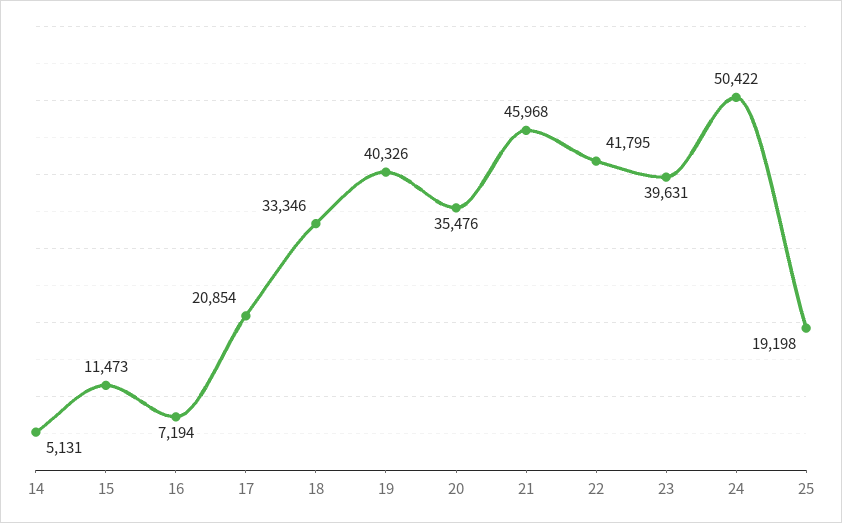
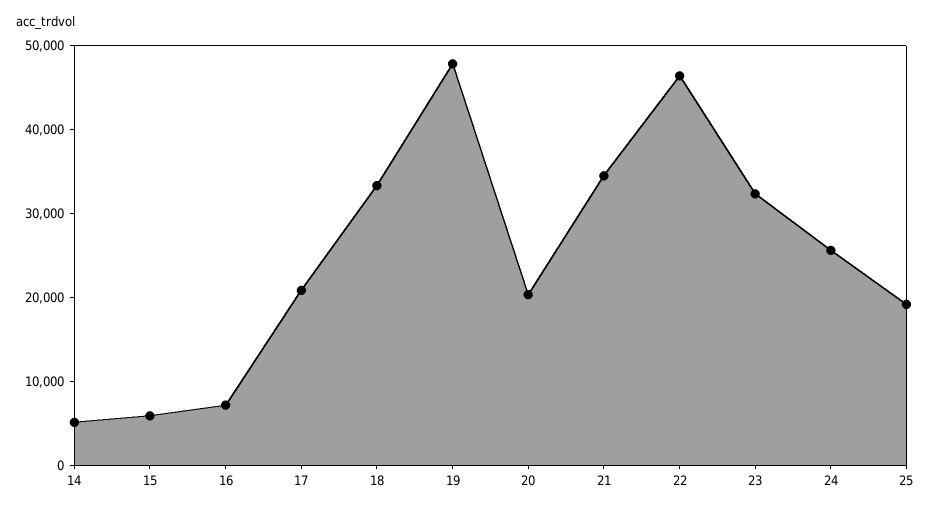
15: 11473 -> 6000
19: 40326 -> 48000
20: 35476 -> 20000
21: 45968 -> 34000
22: 41795 -> 46000
23: 39631 -> 32000
24: 50422 -> 26000

